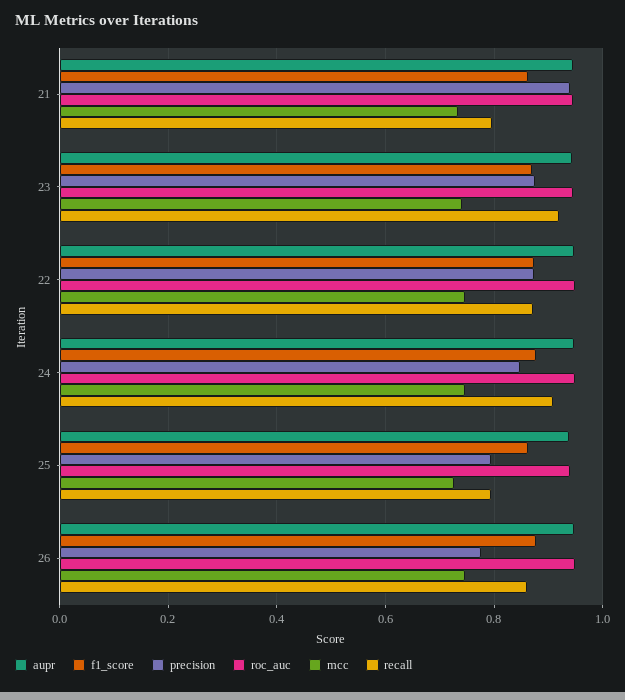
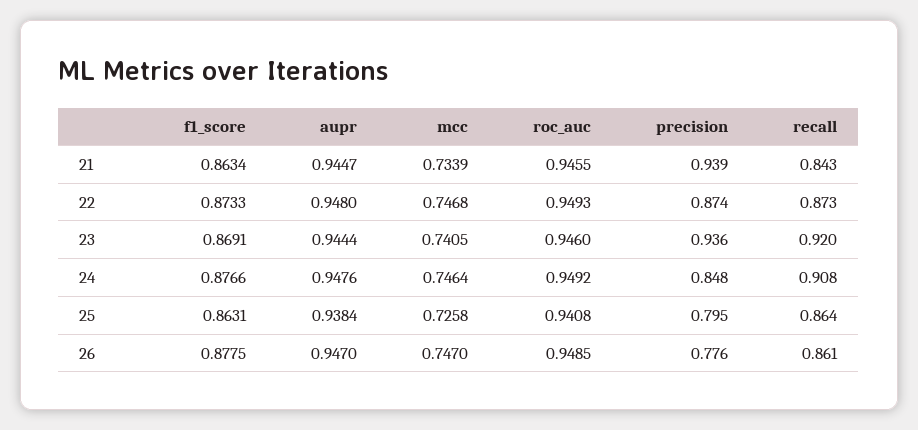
recall, 21: 0.8 -> 0.843
precision, 23: 0.88 -> 0.936
recall, 25: 0.8 -> 0.864

